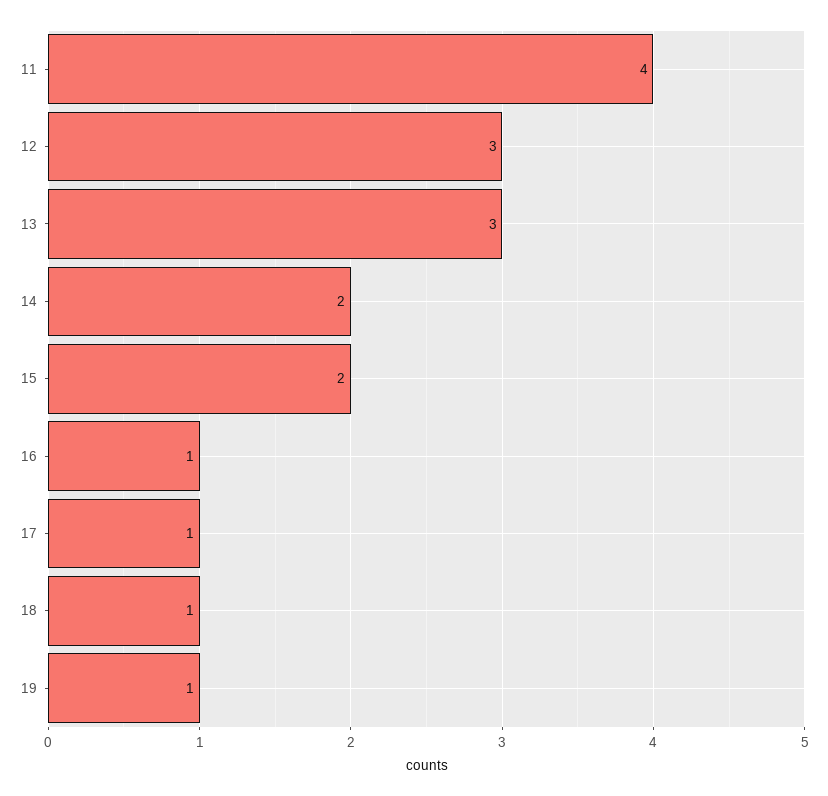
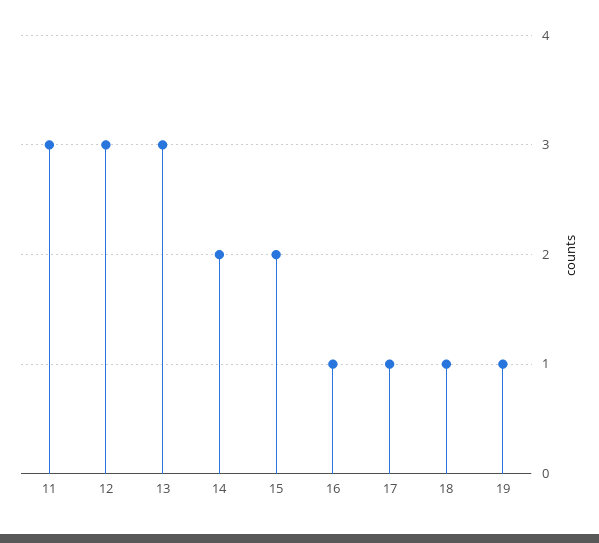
11: 4 -> 3

